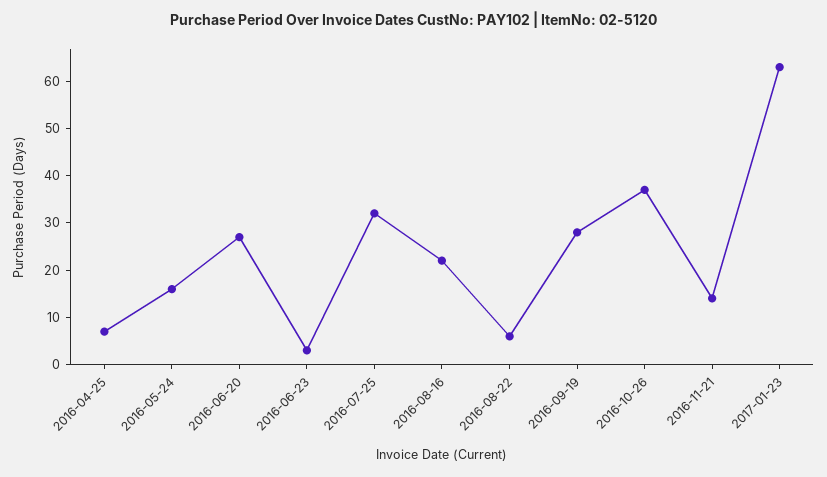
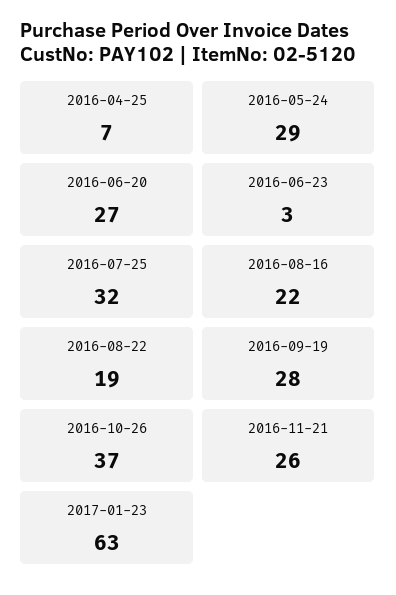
2016-05-24: 15 -> 29
2016-08-22: 5 -> 19
2016-11-21: 15 -> 26

